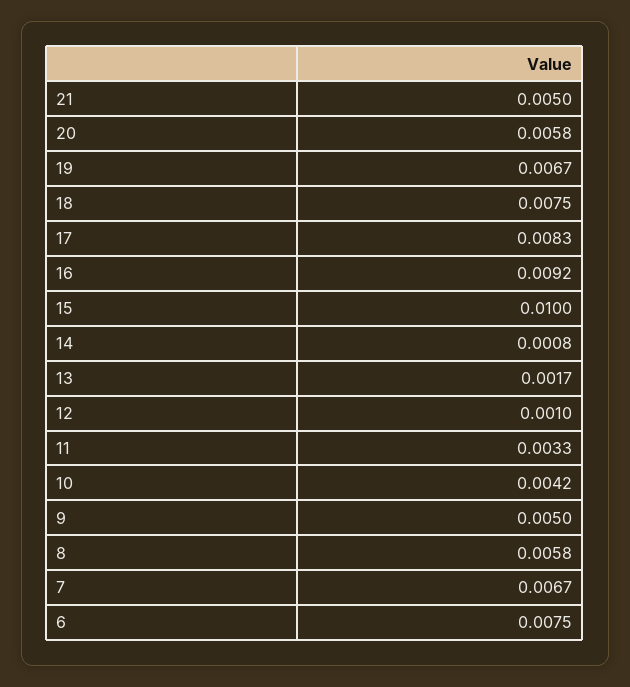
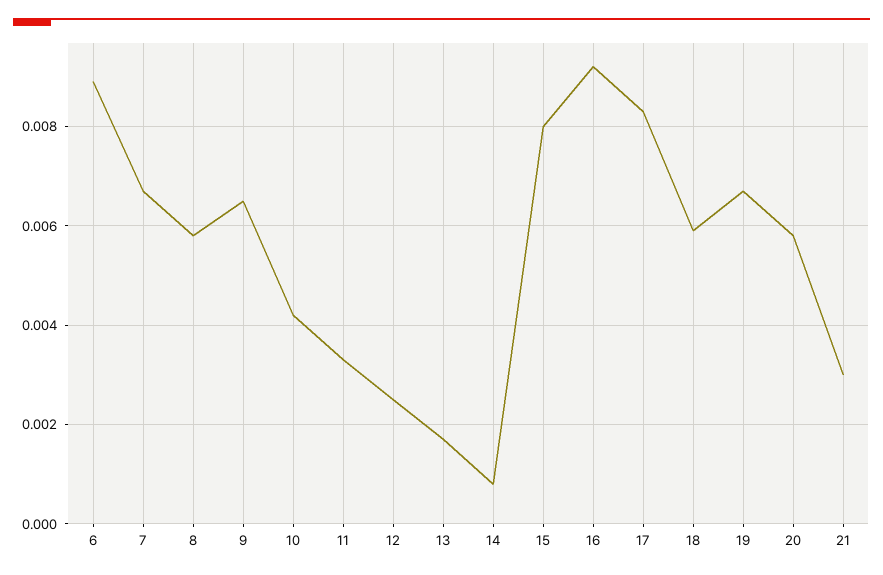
21: 0.005 -> 0.003
18: 0.0075 -> 0.006
15: 0.01 -> 0.008
12: 0.001 -> 0.0025
9: 0.005 -> 0.0065
6: 0.0075 -> 0.009

